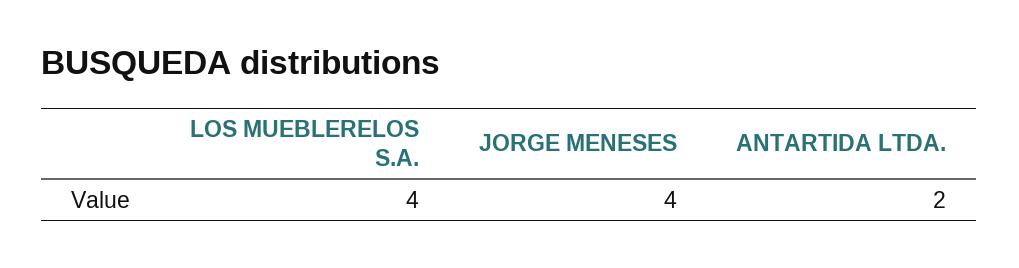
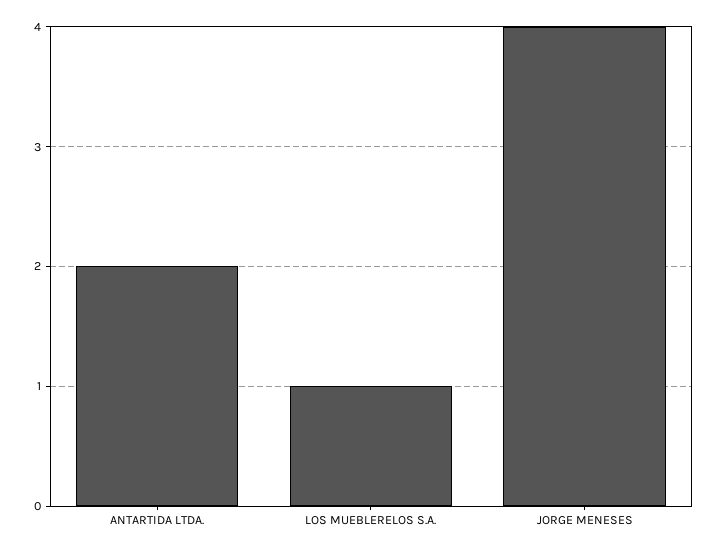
LOS MUEBLERELOS S.A.: 4 -> 1

